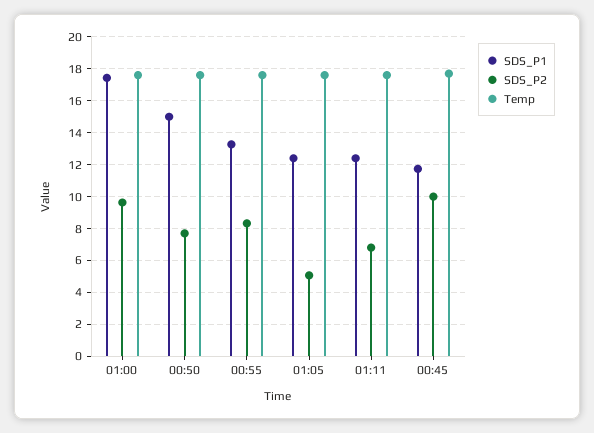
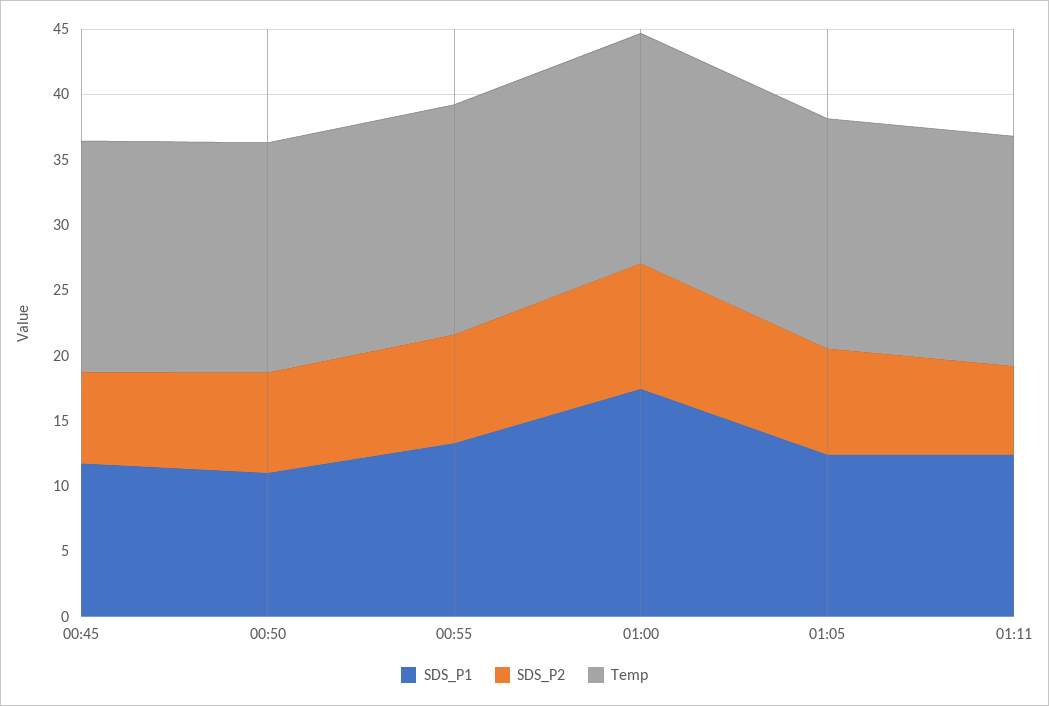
SDS_P1, 00:50: 15 -> 11
SDS_P2, 01:05: 5 -> 8
SDS_P2, 00:45: 10 -> 7

